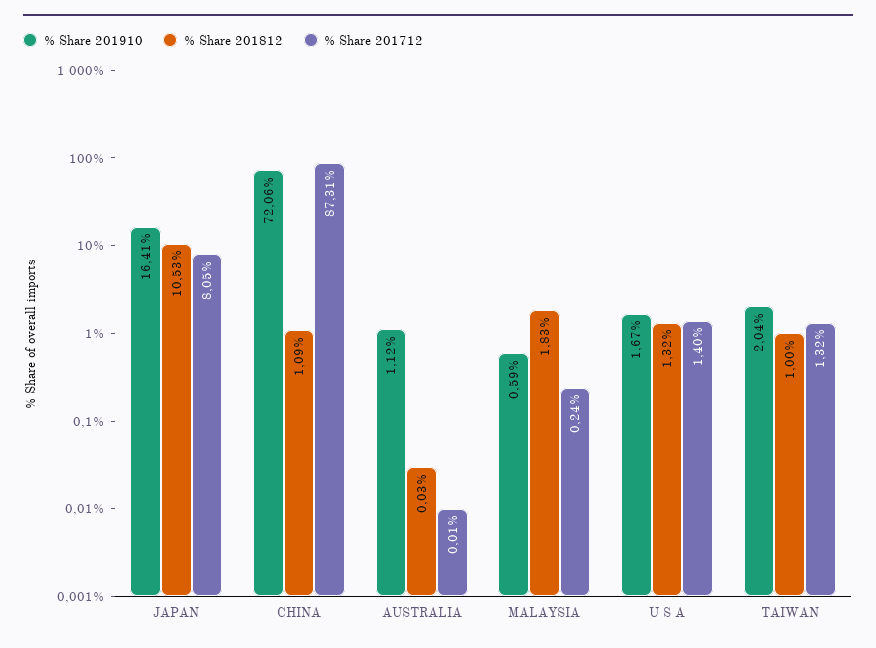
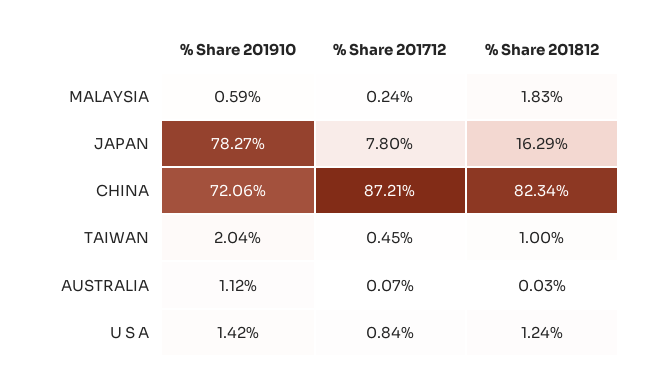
% Share 201910, JAPAN: 16.41 -> 78.27
% Share 201812, JAPAN: 10.53 -> 16.29
% Share 201712, JAPAN: 8.05 -> 7.8
% Share 201812, CHINA: 1.09 -> 82.34
% Share 201712, CHINA: 87.31 -> 87.21
% Share 201712, AUSTRALIA: 0.01 -> 0.07
% Share 201910, U S A: 1.67 -> 1.42
% Share 201812, U S A: 1.32 -> 1.24
% Share 201712, U S A: 1.4 -> 0.84
% Share 201712, TAIWAN: 1.32 -> 0.45

